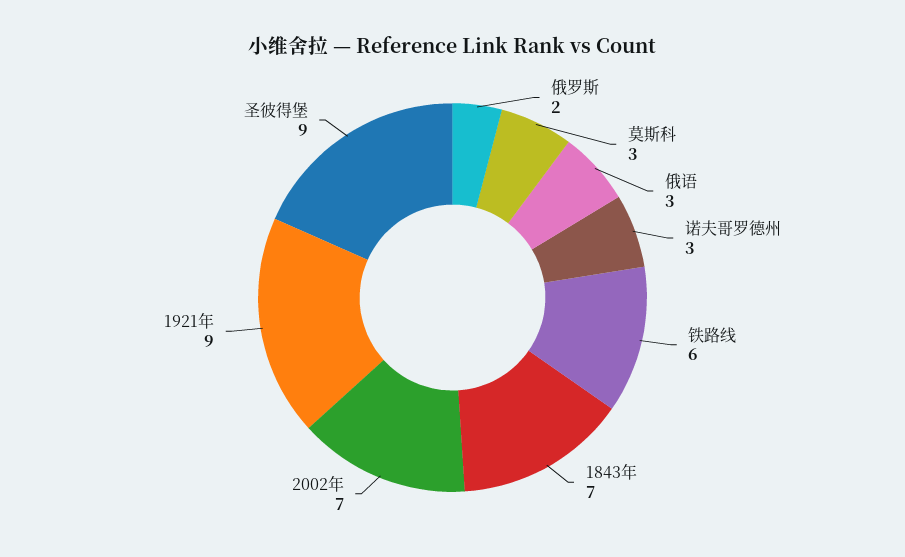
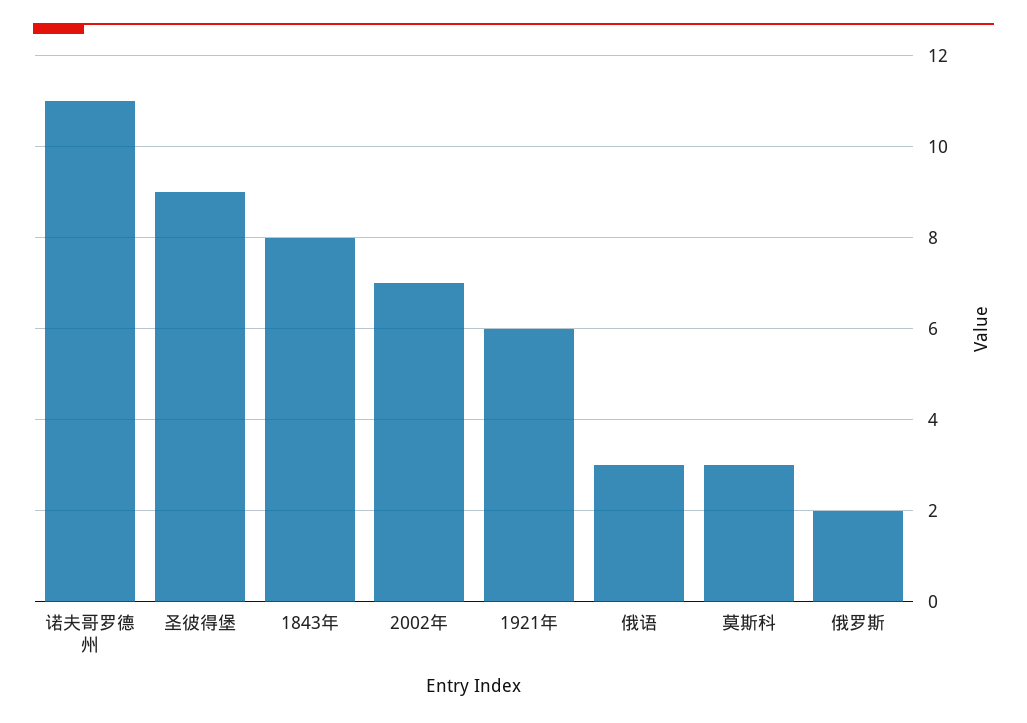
诺夫哥罗德州: 3 -> 11
铁路线: 6 -> none
1843年: 7 -> 8
1921年: 9 -> 6

